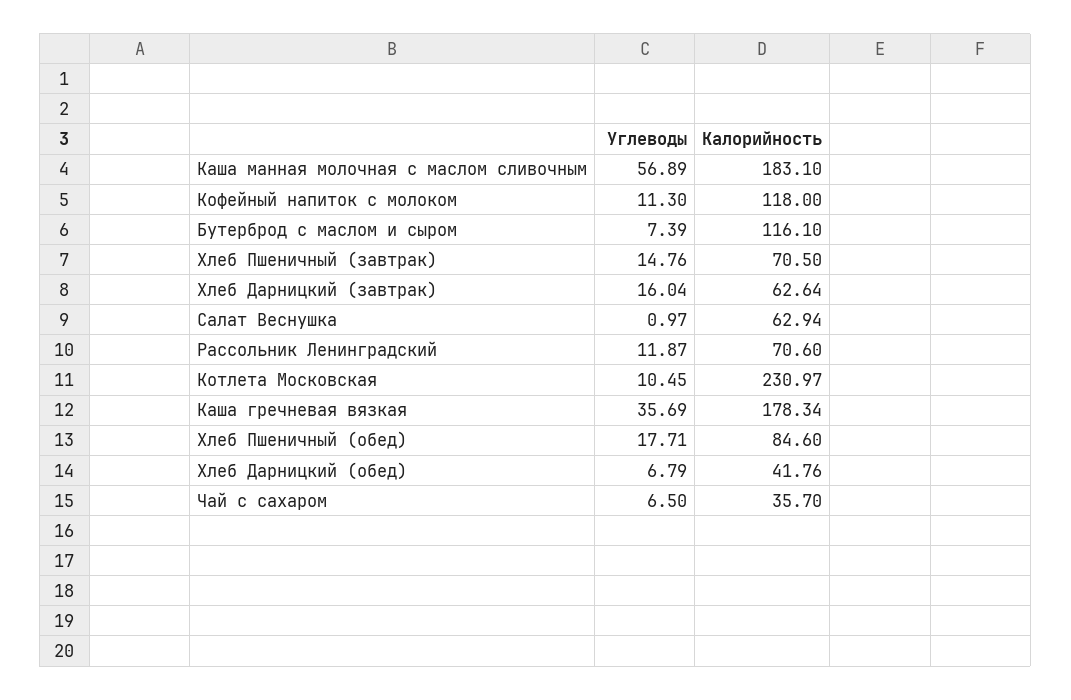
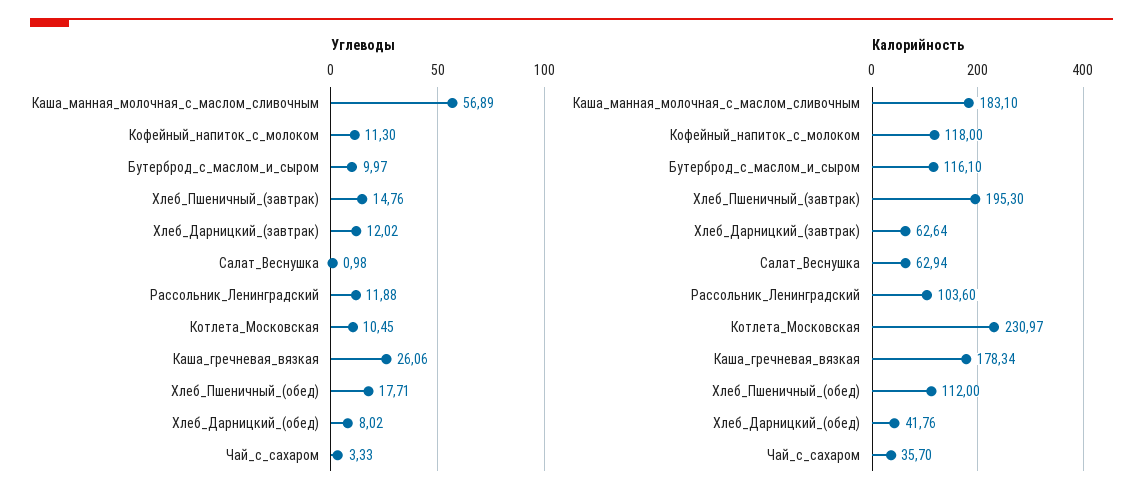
Углеводы, Бутерброд с маслом и сыром: 7.39 -> 9.97
Калорийность, Хлеб Пшеничный (завтрак): 70.5 -> 195.3
Углеводы, Хлеб Дарницкий (завтрак): 16.04 -> 12.02
Углеводы, Салат Веснушка: 0.97 -> 0.98
Углеводы, Рассольник Ленинградский: 11.87 -> 11.88
Калорийность, Рассольник Ленинградский: 70.6 -> 103.6
Углеводы, Каша гречневая вязкая: 35.69 -> 26.06
Калорийность, Хлеб Пшеничный (обед): 84.6 -> 112
Углеводы, Хлеб Дарницкий (обед): 6.79 -> 8.02
Углеводы, Чай с сахаром: 6.5 -> 3.33

